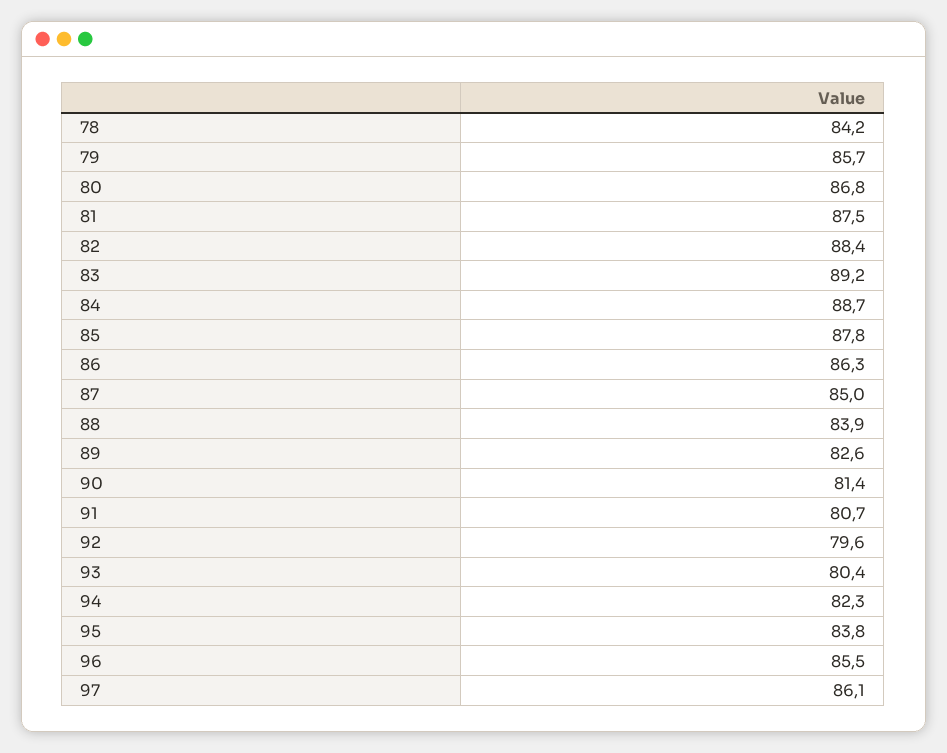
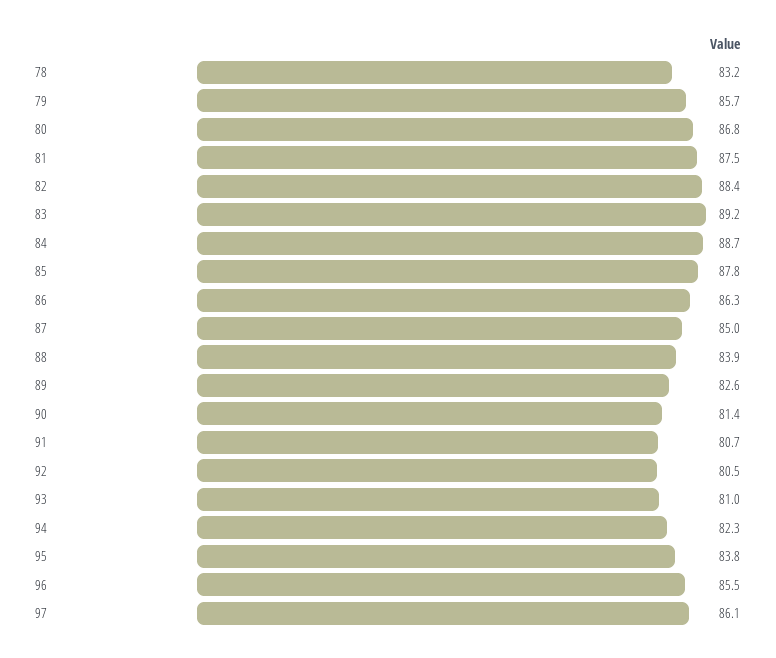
78: 84.2 -> 83.2
92: 79.6 -> 80.5
93: 80.4 -> 81

